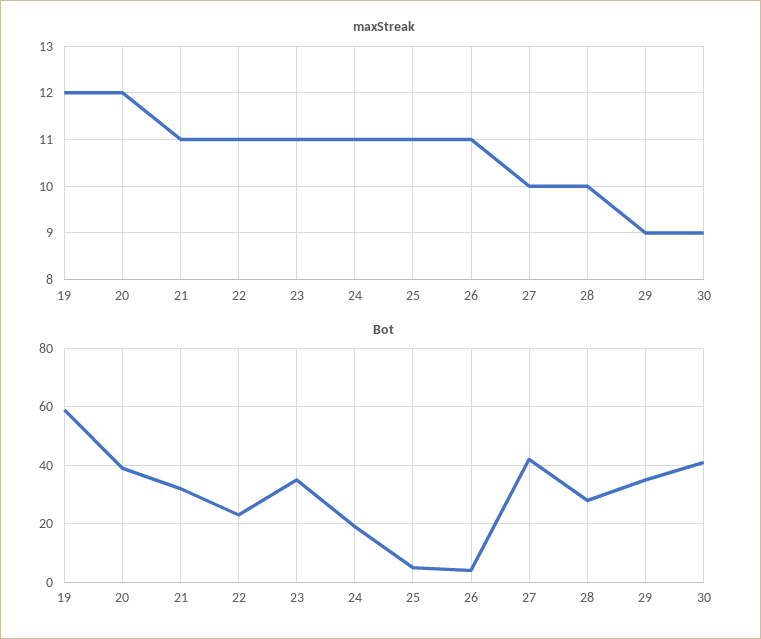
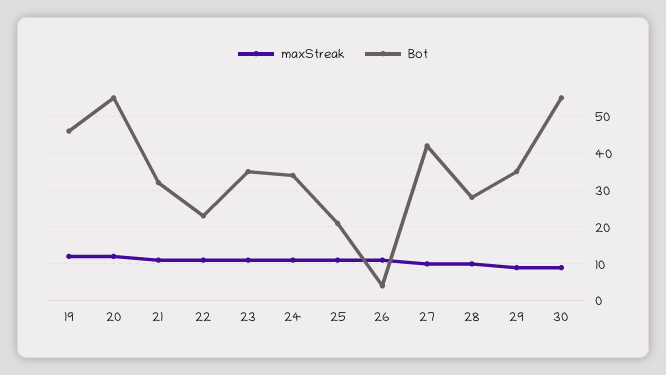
Bot, 19: 60 -> 45
Bot, 20: 40 -> 55
Bot, 24: 20 -> 35
Bot, 25: 5 -> 20
Bot, 30: 40 -> 55

